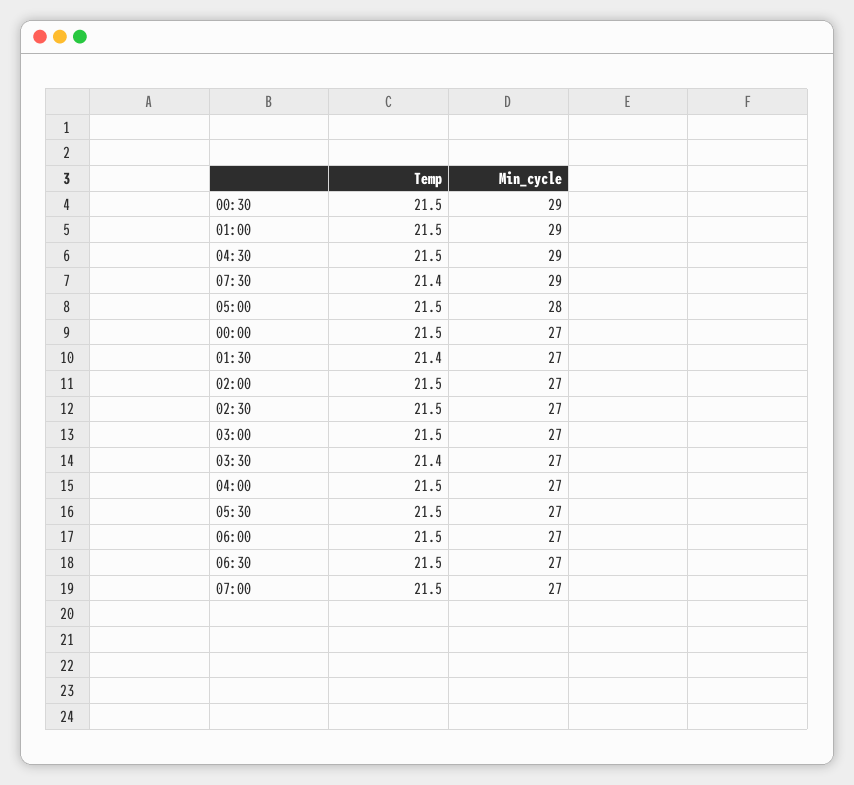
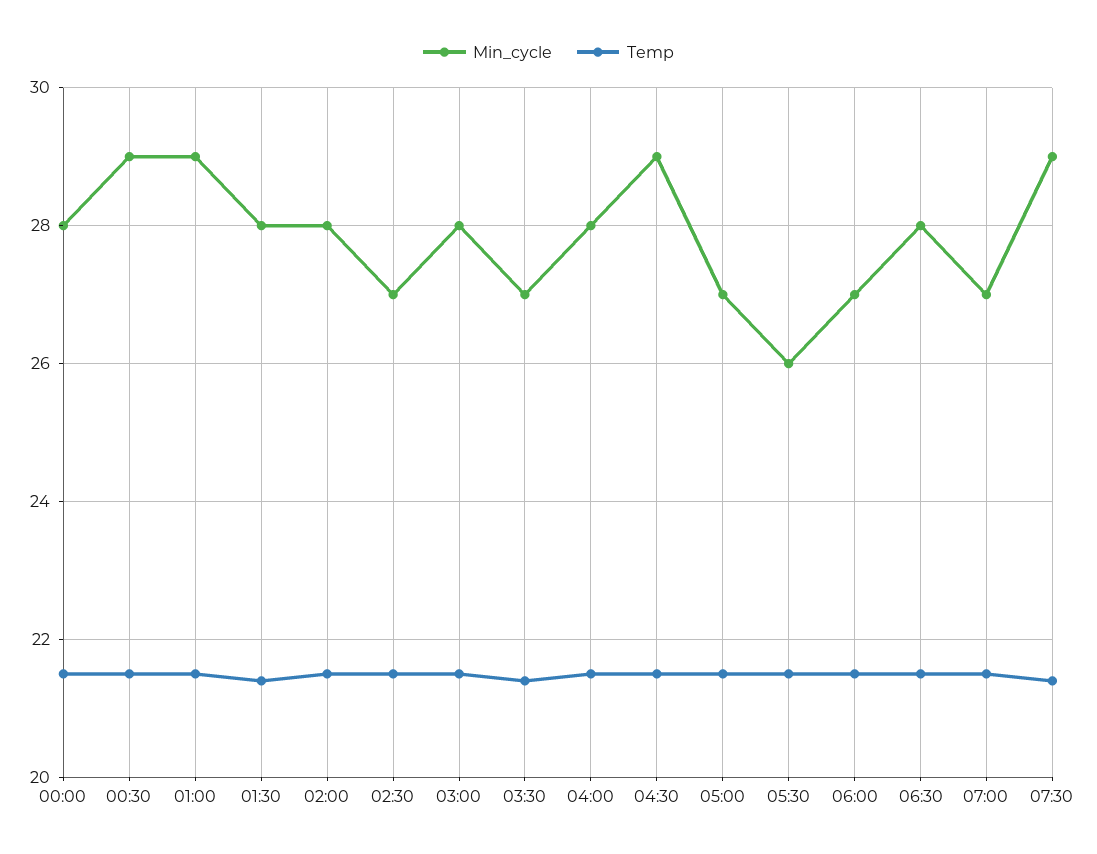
Min_cycle, 05:00: 28 -> 27
Min_cycle, 00:00: 27 -> 28
Min_cycle, 01:30: 27 -> 28
Min_cycle, 02:00: 27 -> 28
Min_cycle, 03:00: 27 -> 28
Min_cycle, 04:00: 27 -> 28
Min_cycle, 05:30: 27 -> 26
Min_cycle, 06:30: 27 -> 28

